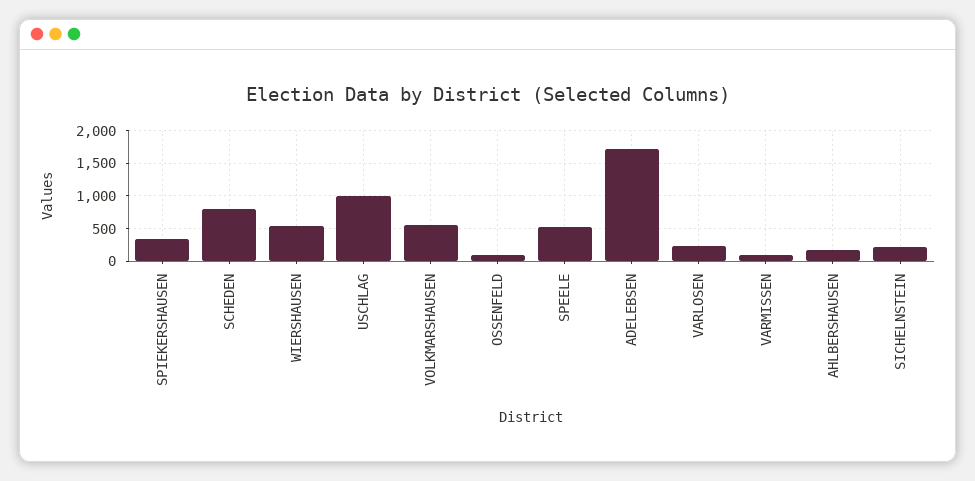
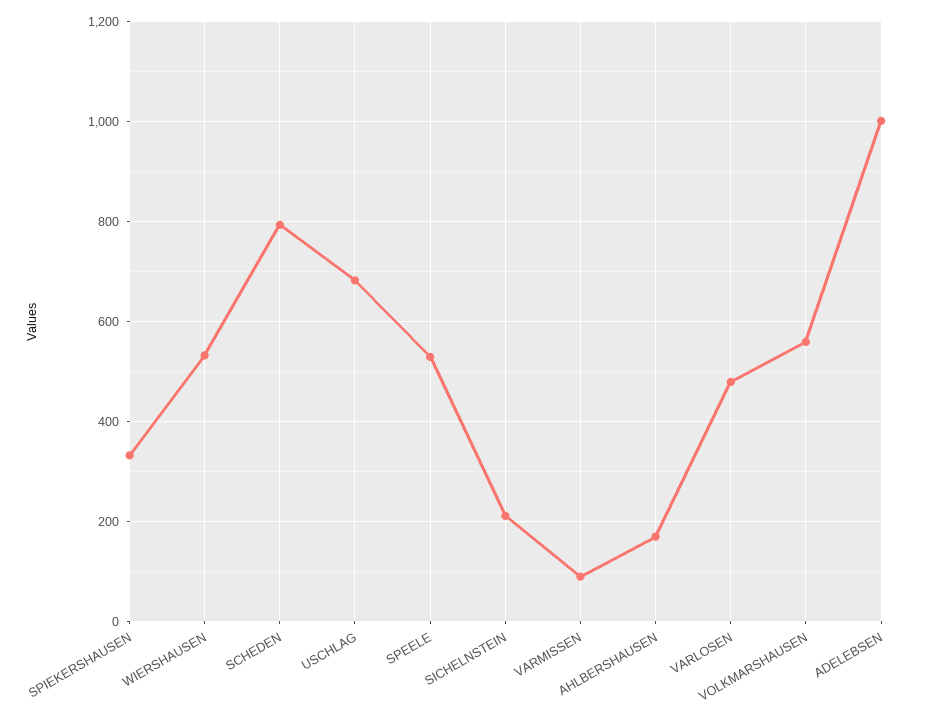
USCHLAG: 1000 -> 680
OSSENFELD: 100 -> none
ADELEBSEN: 1700 -> 1000
VARLOSEN: 200 -> 480

